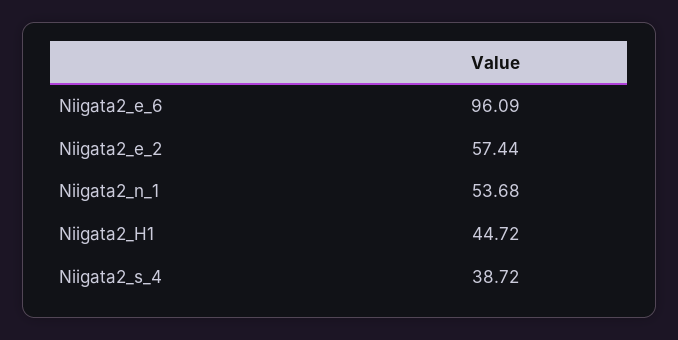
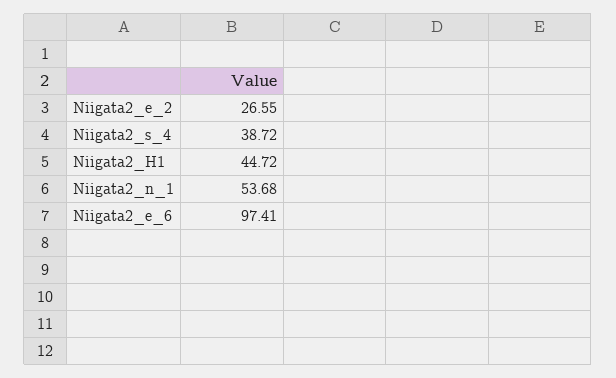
Niigata2_e_6: 96.09 -> 97.41
Niigata2_e_2: 57.44 -> 26.55

